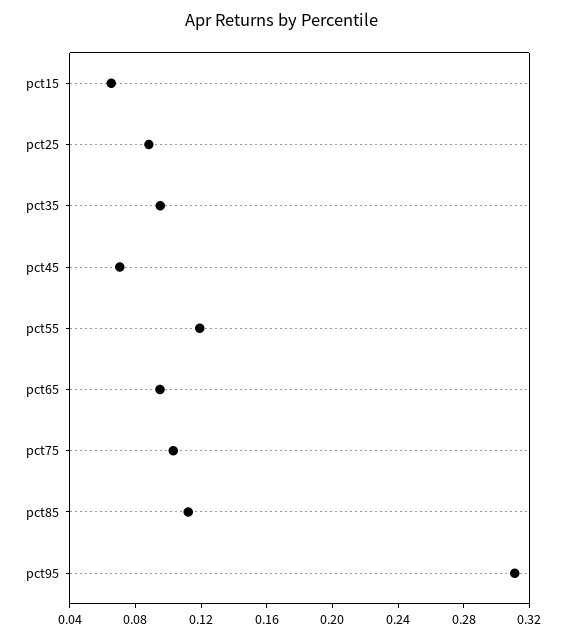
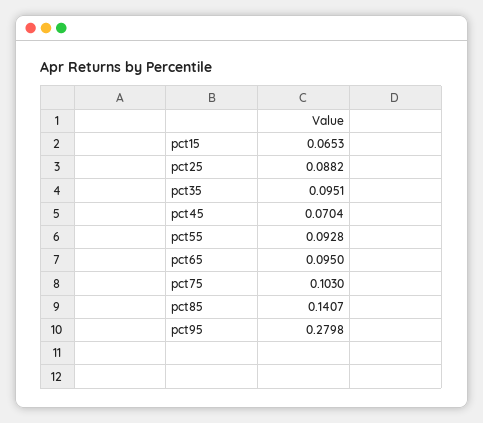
pct55: 0.12 -> 0.0928
pct85: 0.11 -> 0.1407
pct95: 0.31 -> 0.2798

